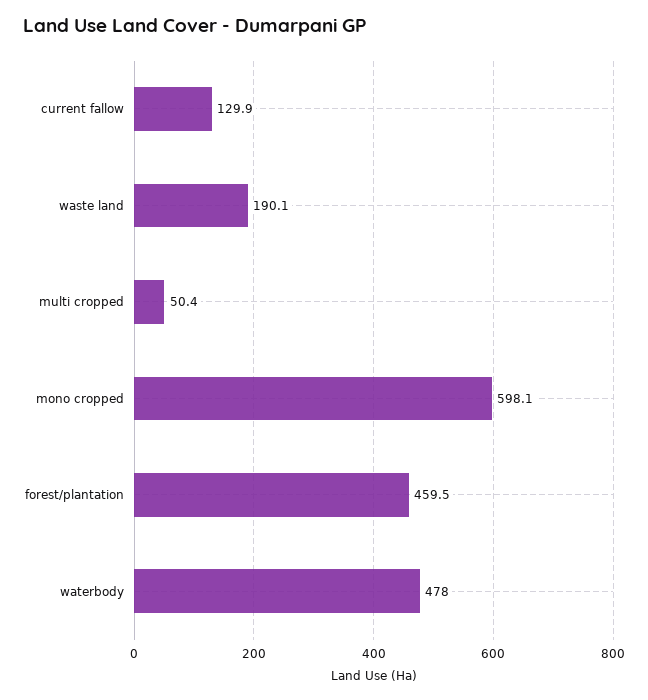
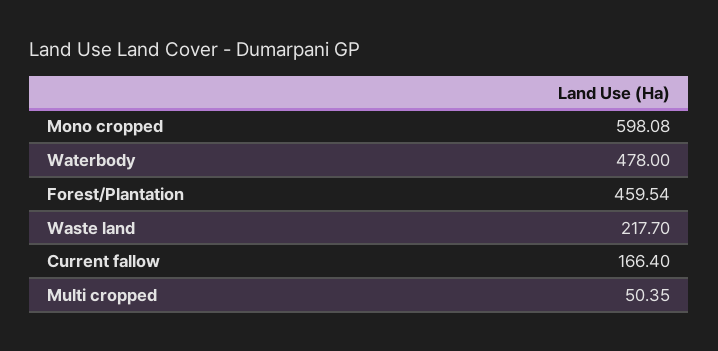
current fallow: 129.9 -> 166.4
waste land: 190.1 -> 217.7

